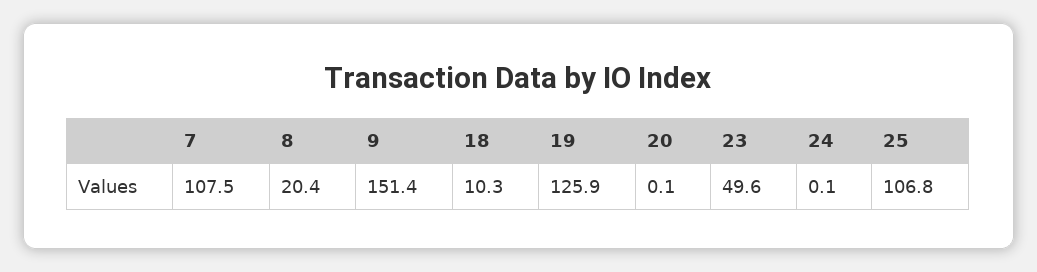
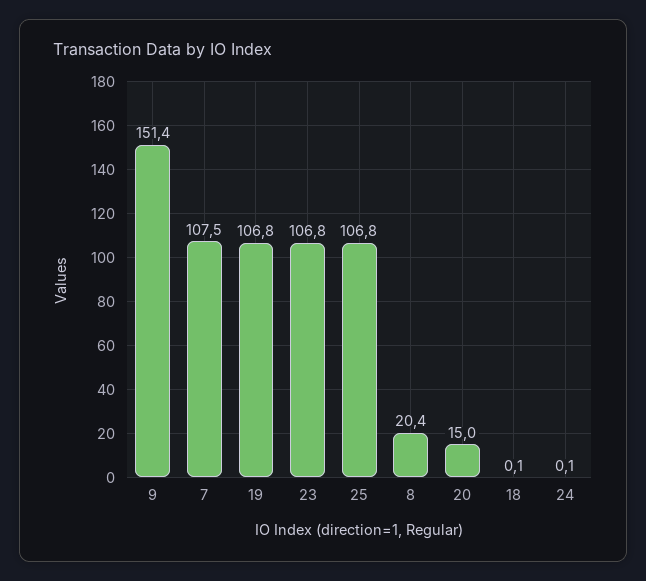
18: 10.3 -> 0.1
19: 125.9 -> 106.8
20: 0.1 -> 15
23: 49.6 -> 106.8

